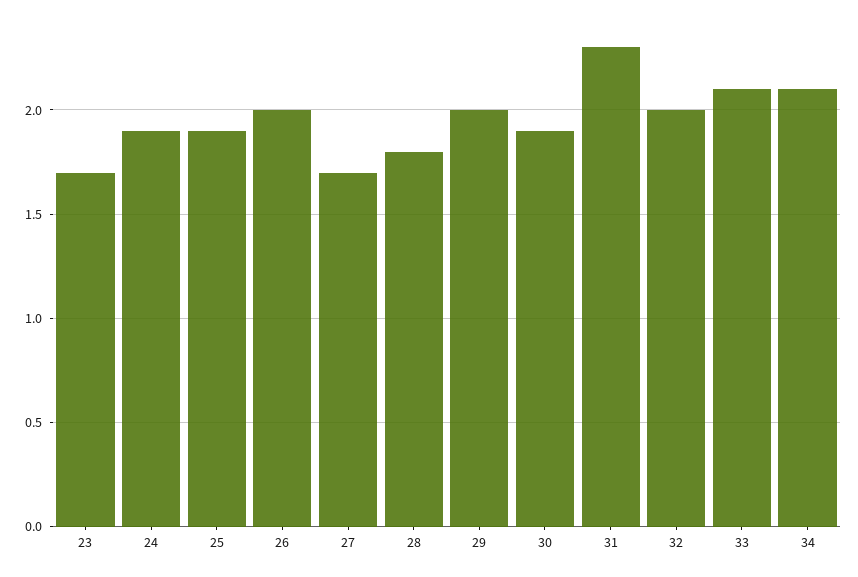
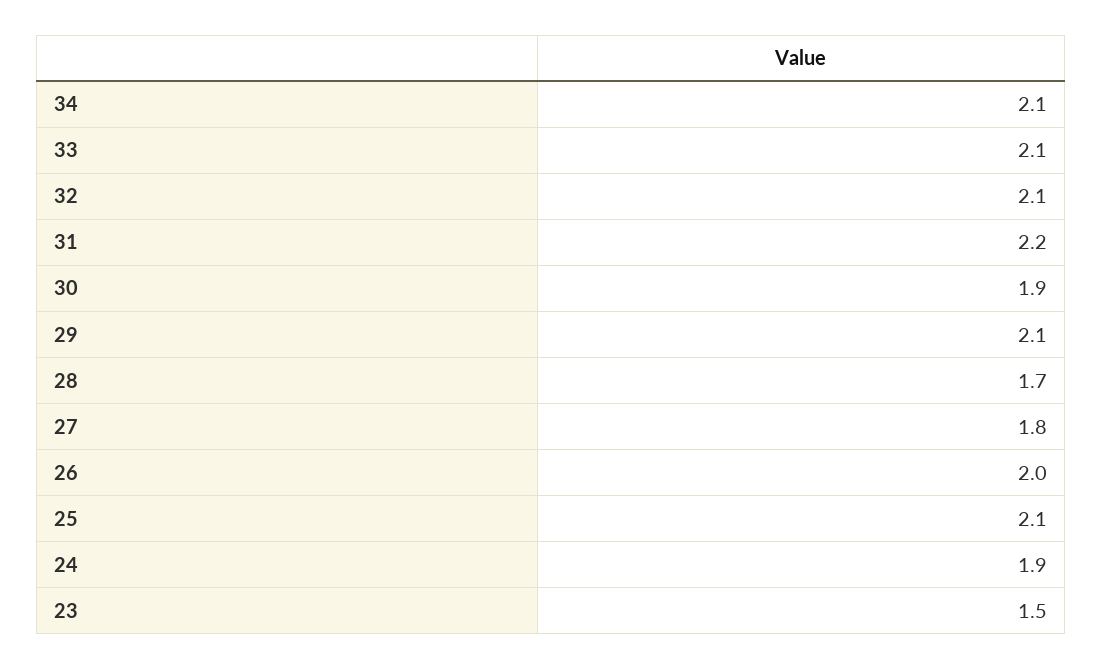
23: 1.7 -> 1.5
25: 1.9 -> 2.1
27: 1.7 -> 1.8
28: 1.8 -> 1.7
29: 2 -> 2.1
31: 2.3 -> 2.2
32: 2 -> 2.1

